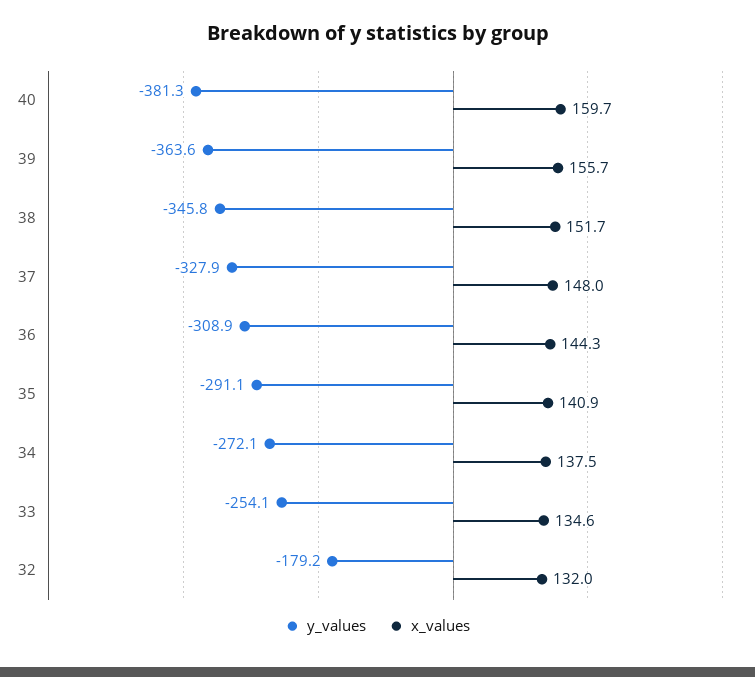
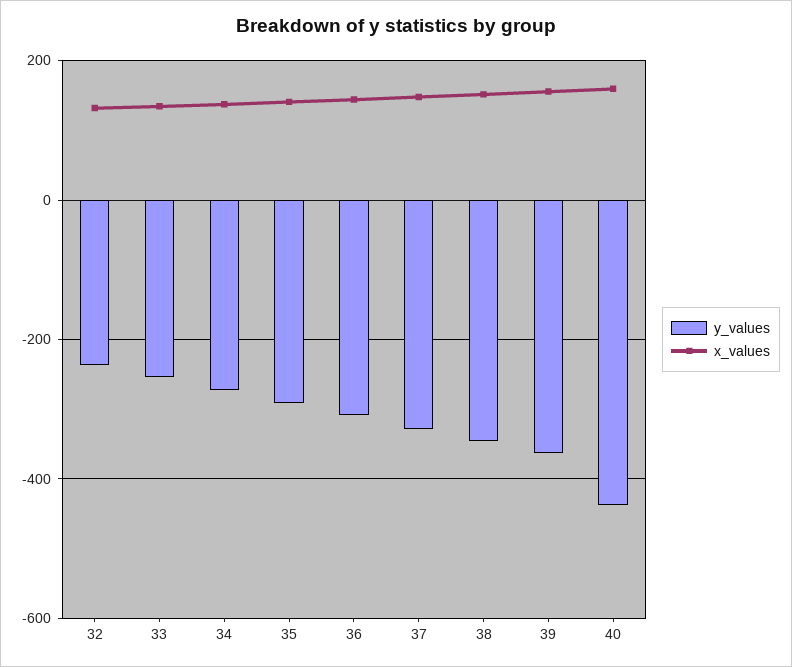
y_values, 40: -381.3 -> -440
y_values, 32: -179.2 -> -240

